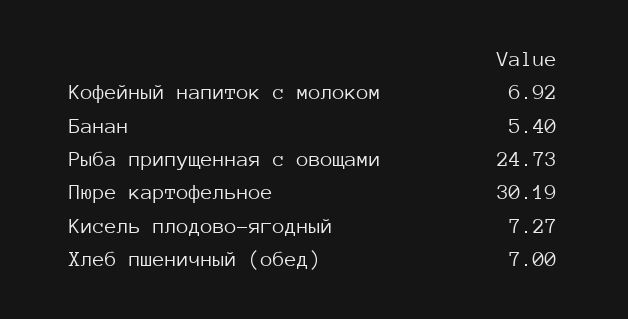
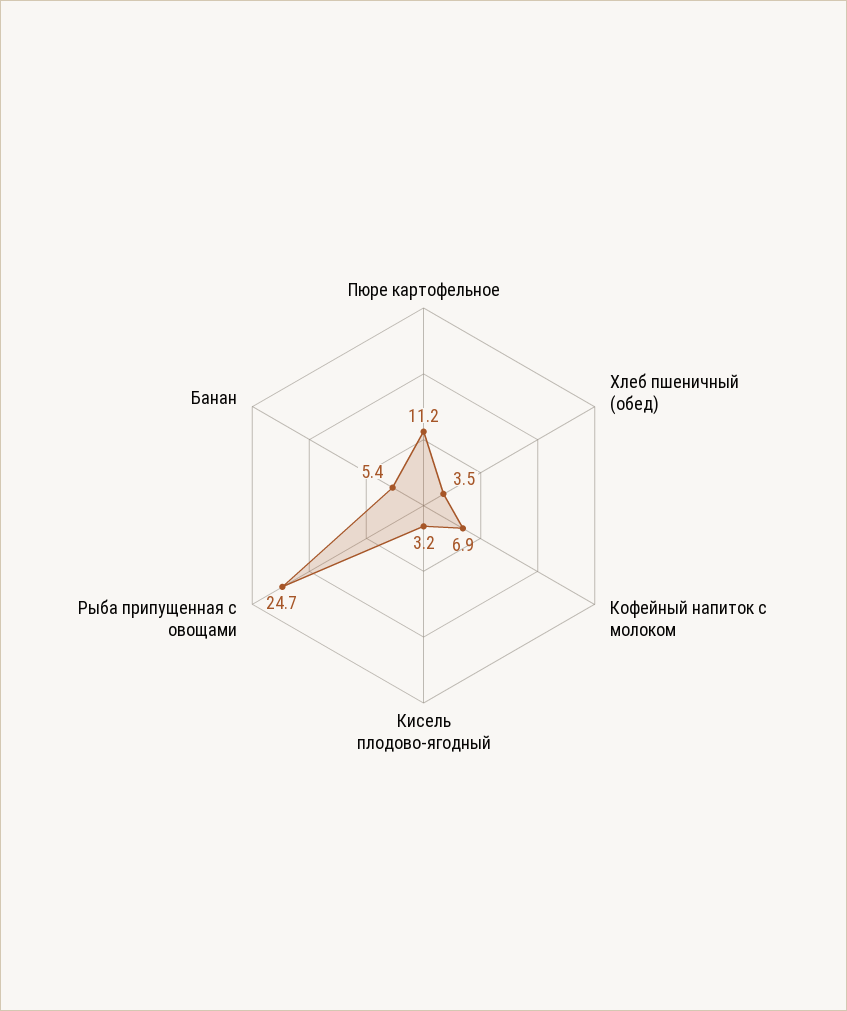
Пюре картофельное: 30.19 -> 11.2
Кисель плодово-ягодный: 7.27 -> 3.2
Хлеб пшеничный (обед): 7 -> 3.5

